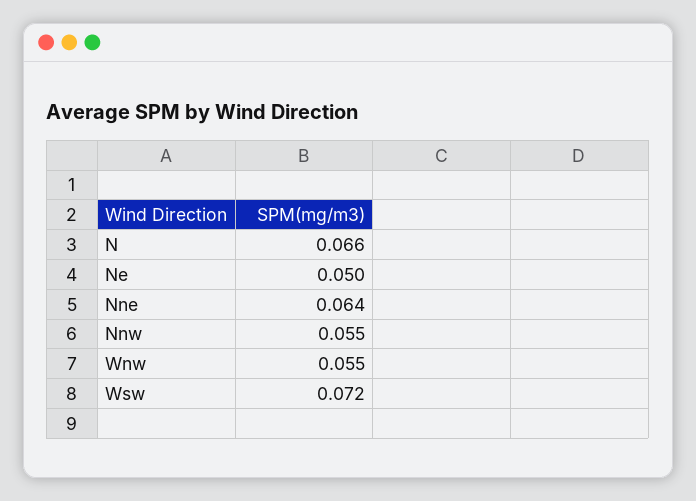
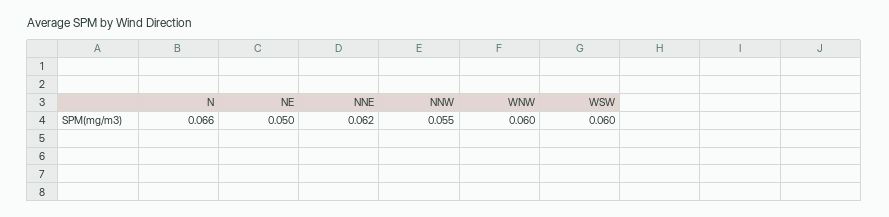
Nne: 0.064 -> 0.062
Wnw: 0.055 -> 0.06
Wsw: 0.072 -> 0.06

